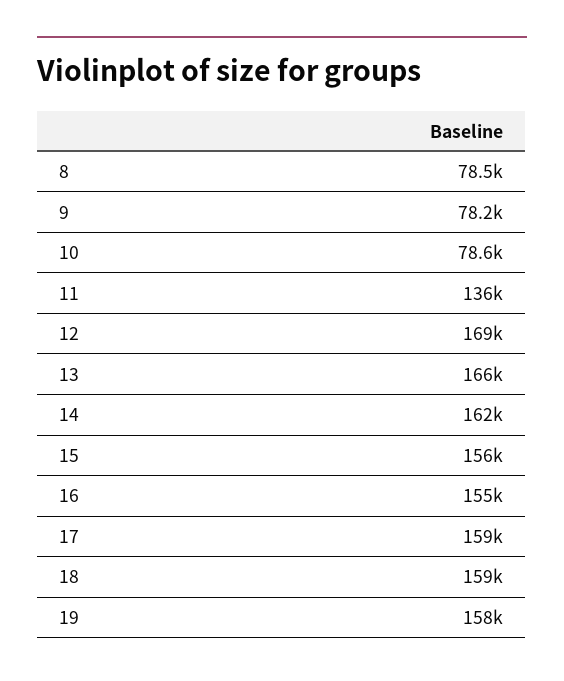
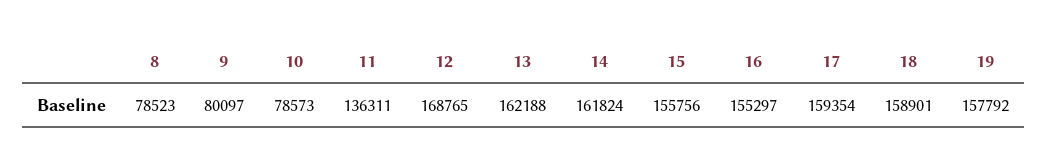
9: 78200 -> 80097
13: 166000 -> 162188

